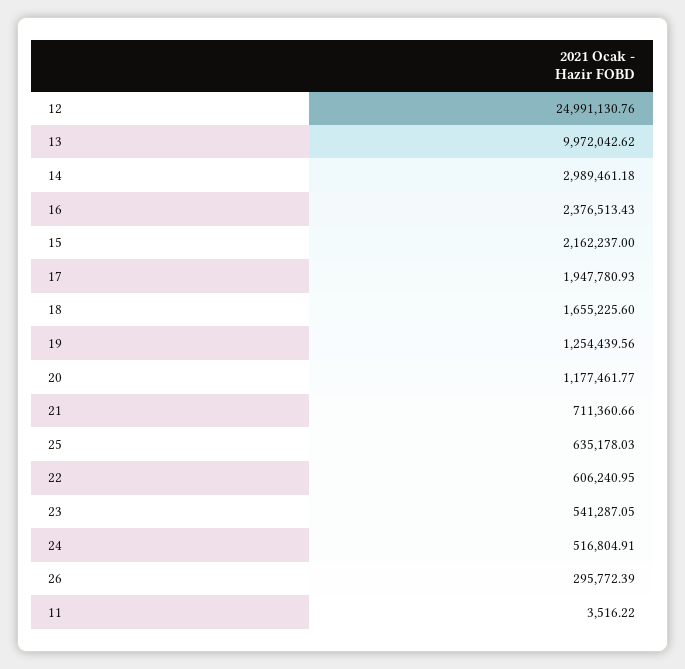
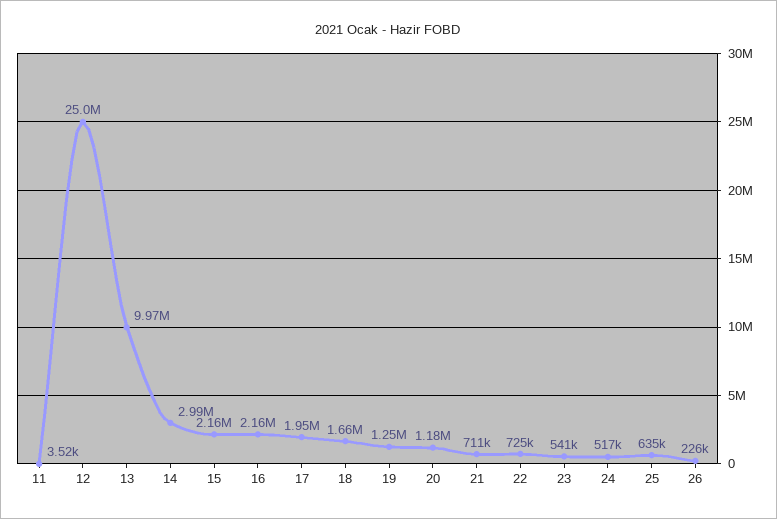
16: 2376513.43 -> 2160000
22: 606240.95 -> 725000
26: 295772.39 -> 226000

